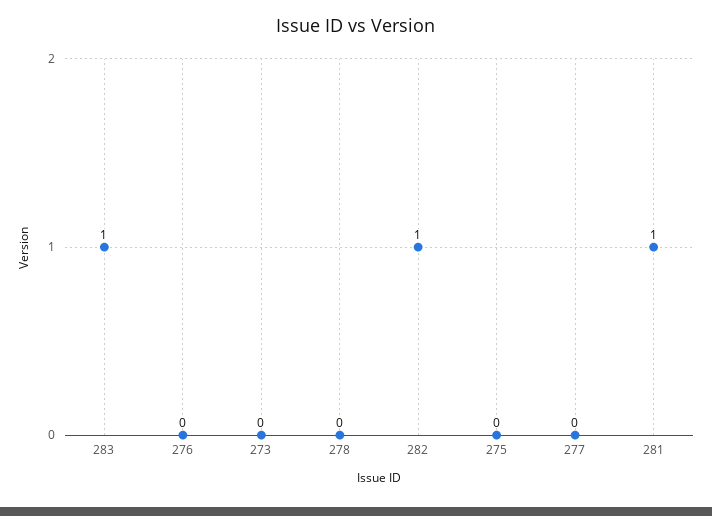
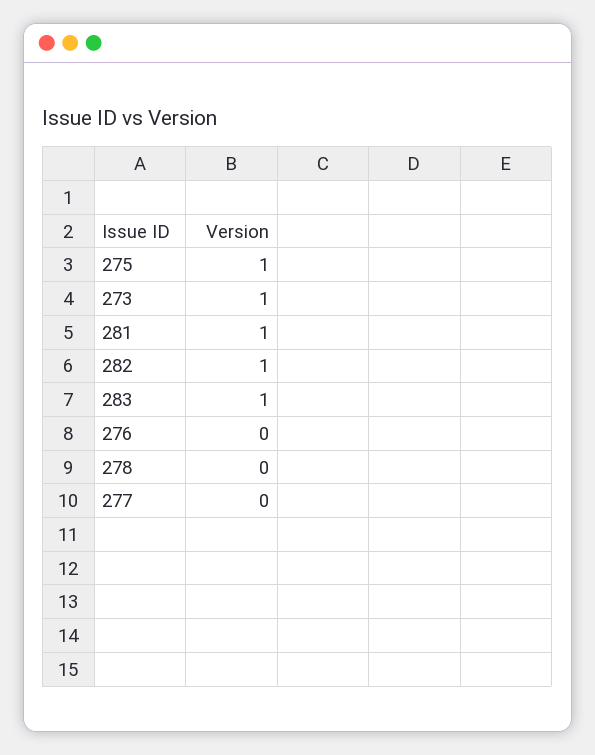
273: 0 -> 1
275: 0 -> 1

